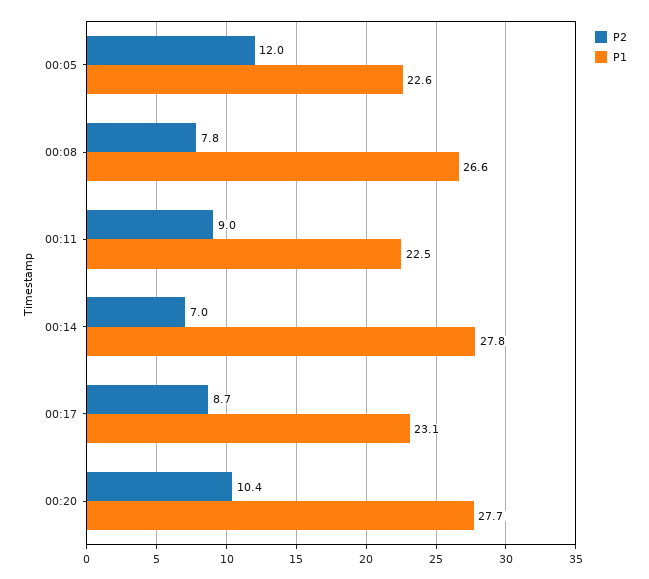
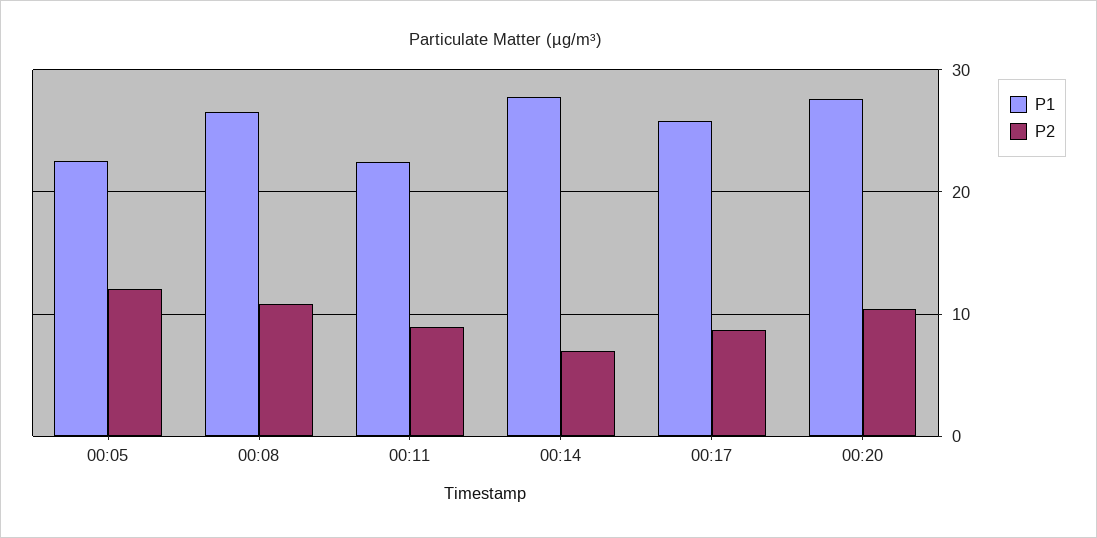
P2, 00:08: 7.8 -> 11
P1, 00:17: 23.1 -> 26

